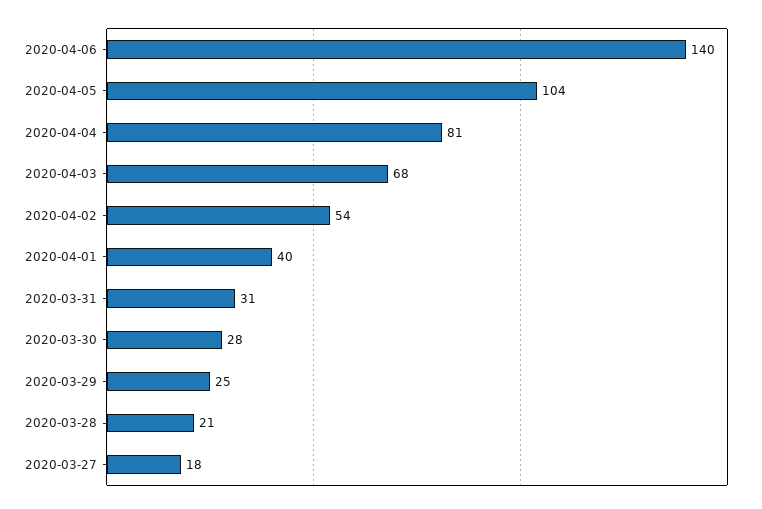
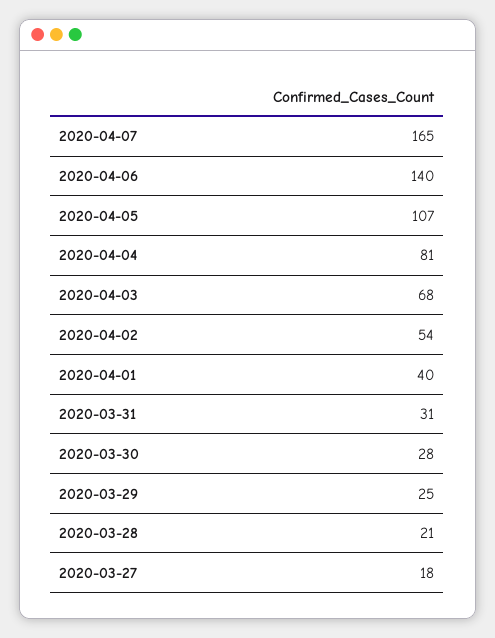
2020-04-05: 104 -> 107
2020-04-07: none -> 165

